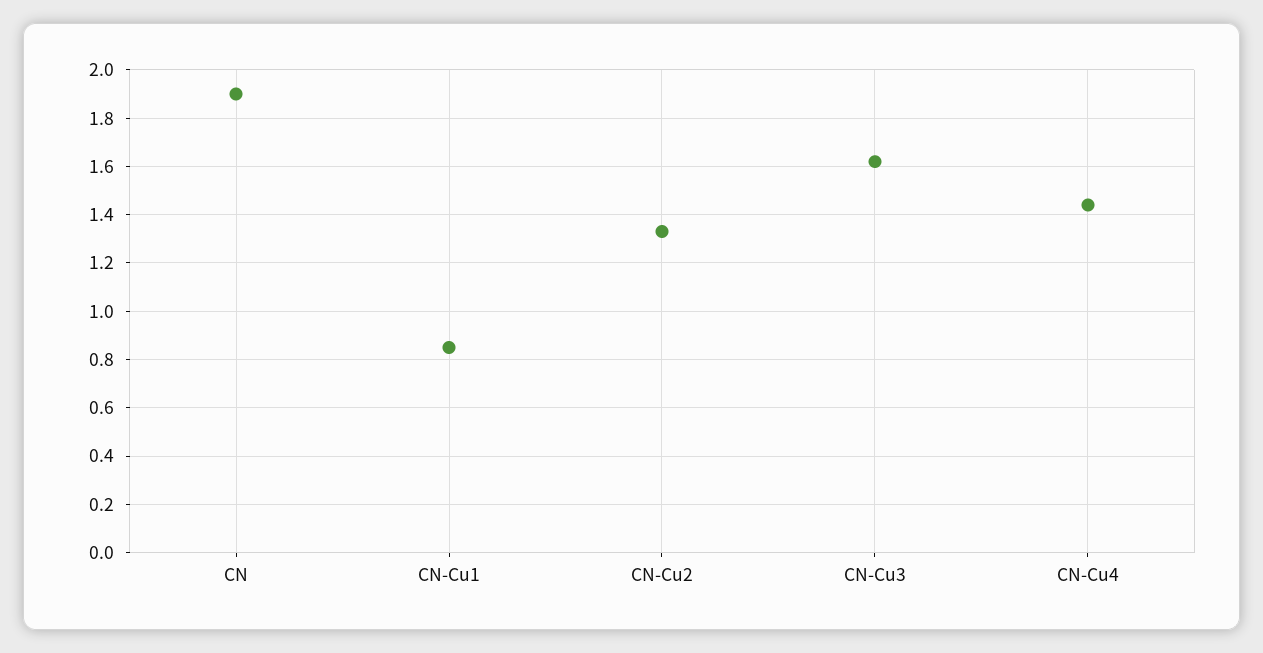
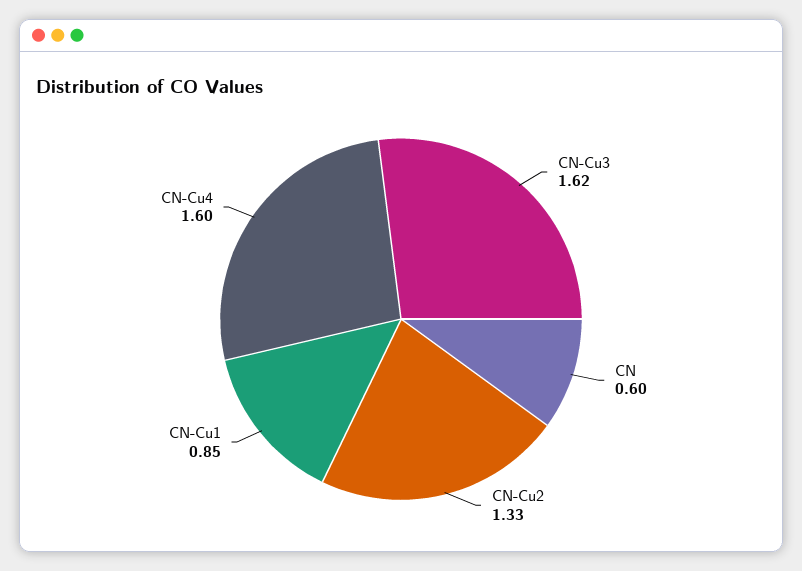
CN: 1.9 -> 0.6
CN-Cu4: 1.45 -> 1.6

